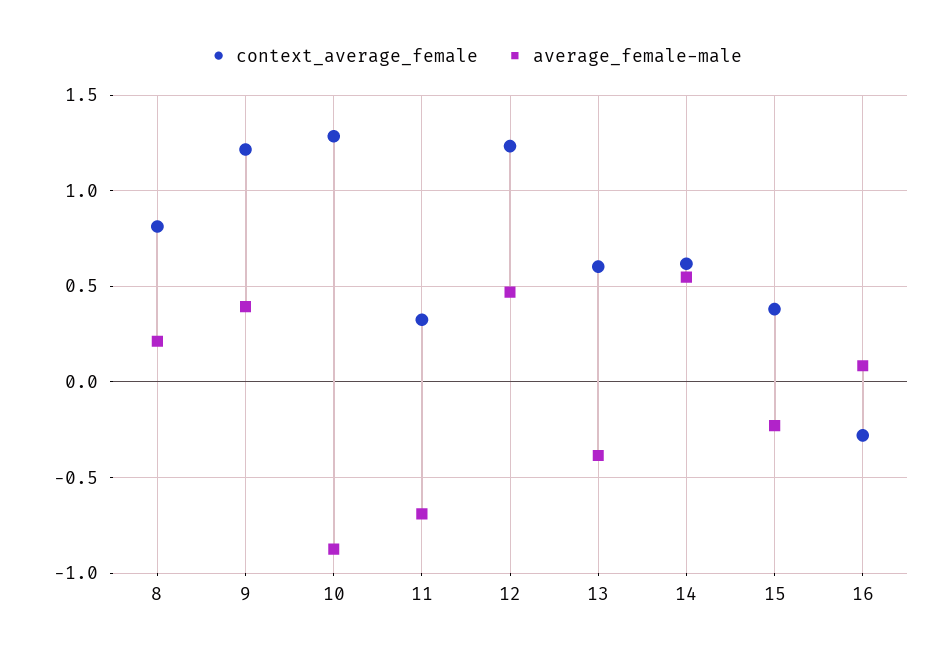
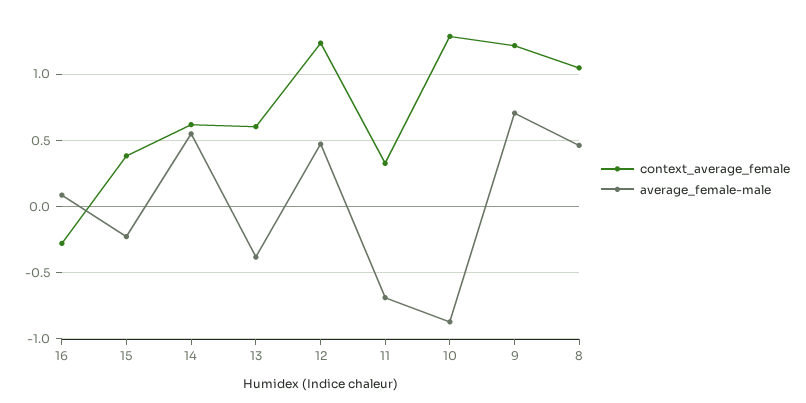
context_average_female, 8: 0.8 -> 1.05
average_female-male, 8: 0.2 -> 0.45
average_female-male, 9: 0.4 -> 0.7

